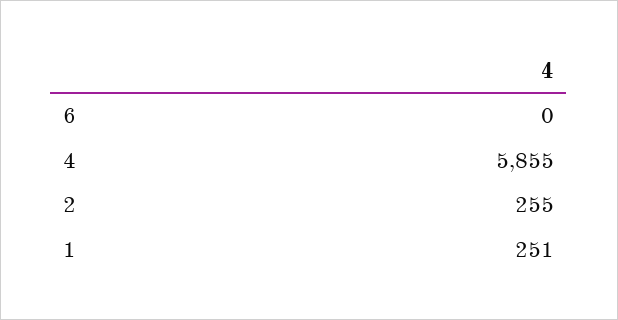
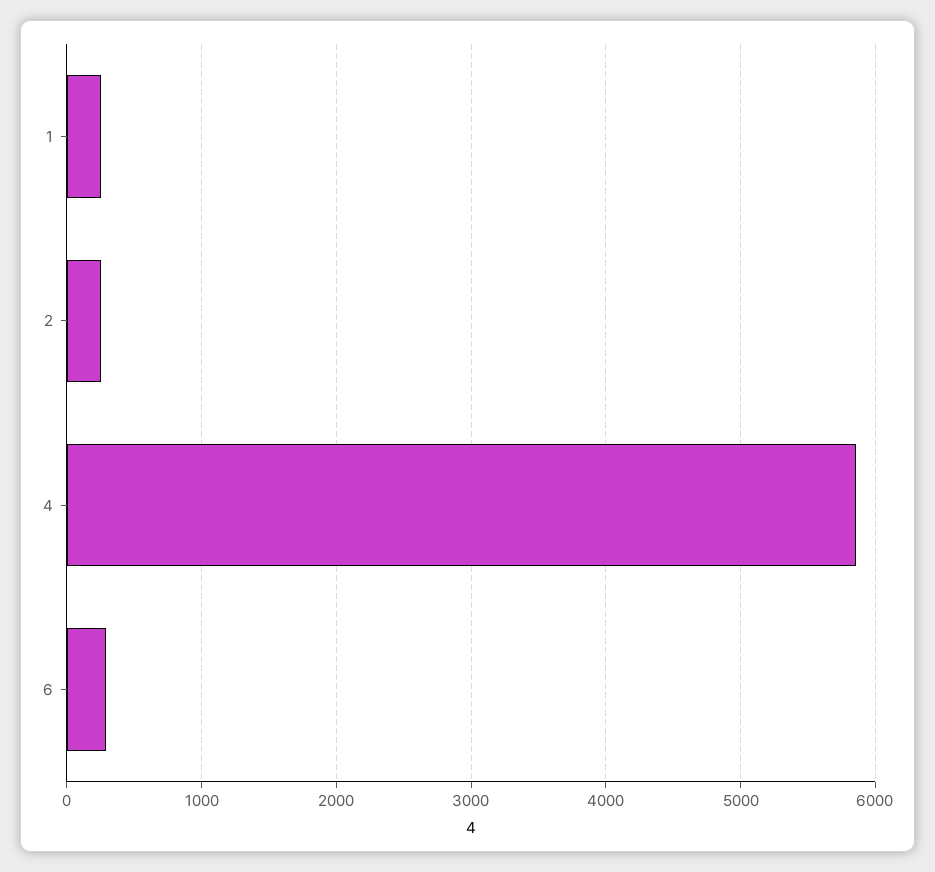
6: 0 -> 300

